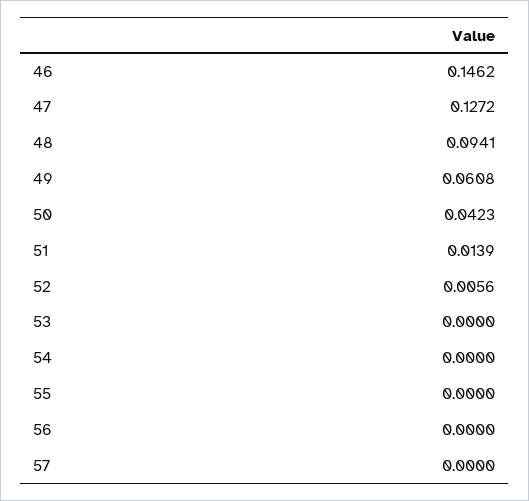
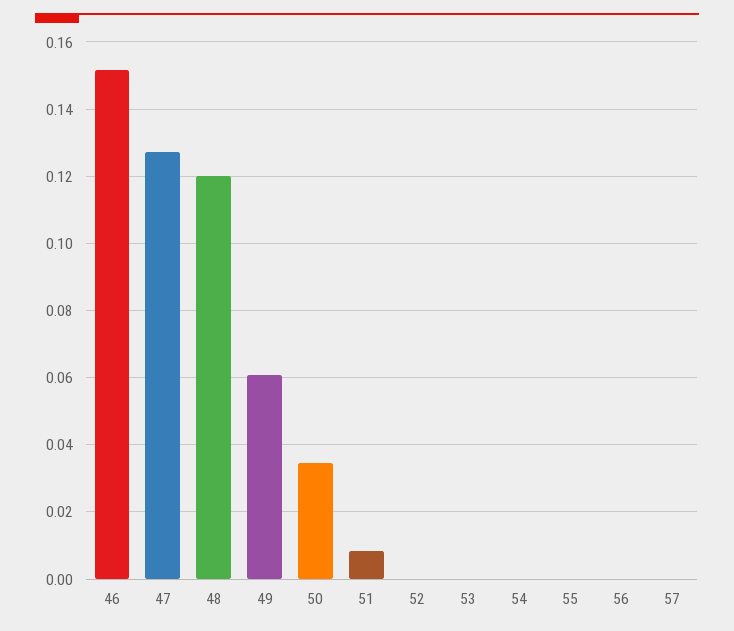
46: 0.1462 -> 0.152
48: 0.0941 -> 0.12
50: 0.0423 -> 0.034
51: 0.0139 -> 0.008
52: 0.0056 -> 0

